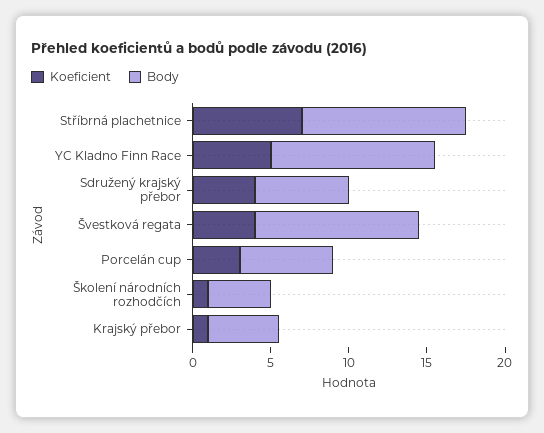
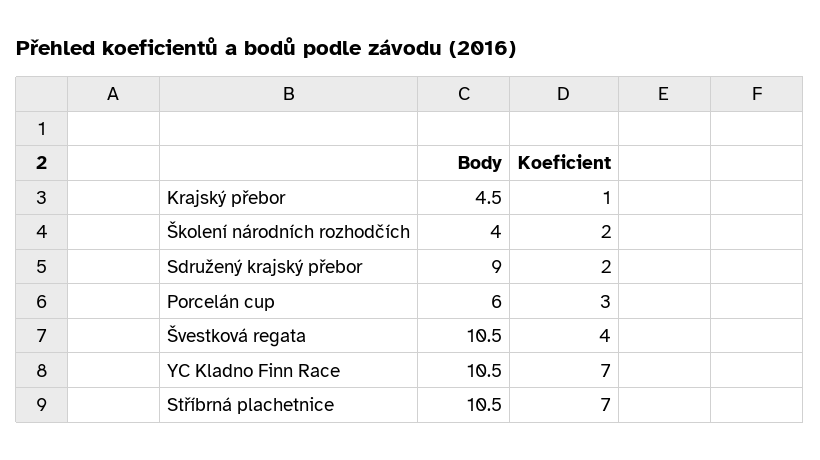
Koeficient, YC Kladno Finn Race: 5 -> 7
Koeficient, Sdružený krajský přebor: 4 -> 2
Body, Sdružený krajský přebor: 6 -> 9
Koeficient, Školení národních rozhodčích: 1 -> 2

